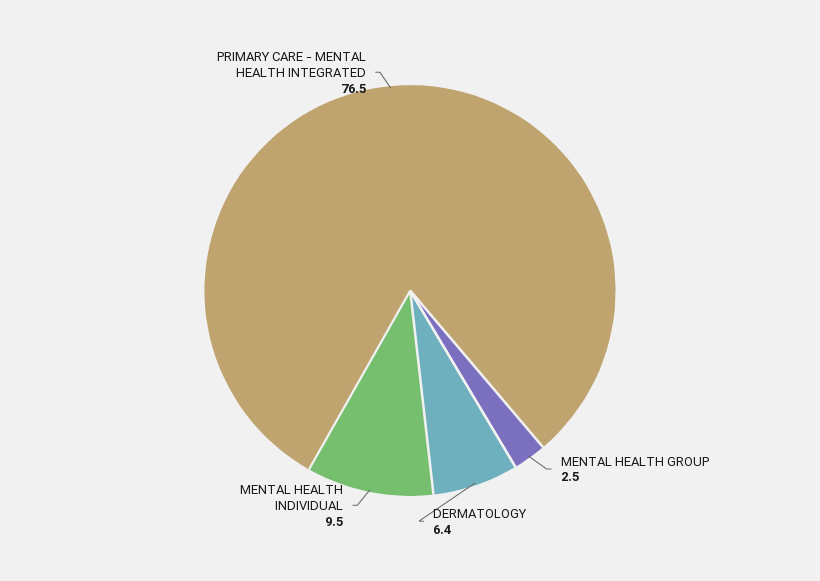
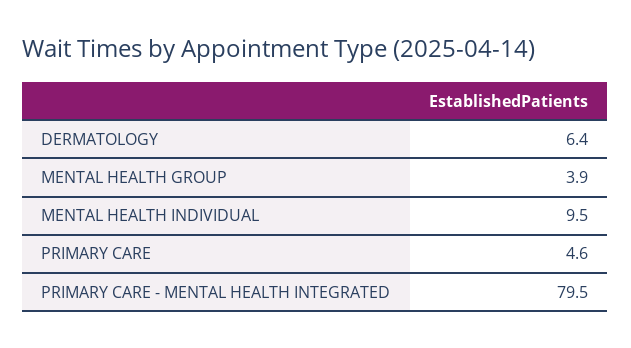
MENTAL HEALTH GROUP: 2.5 -> 3.9
PRIMARY CARE - MENTAL HEALTH INTEGRATED: 76.5 -> 79.5
PRIMARY CARE: none -> 4.6

